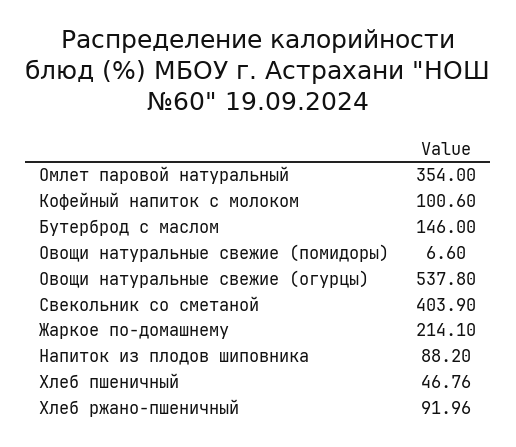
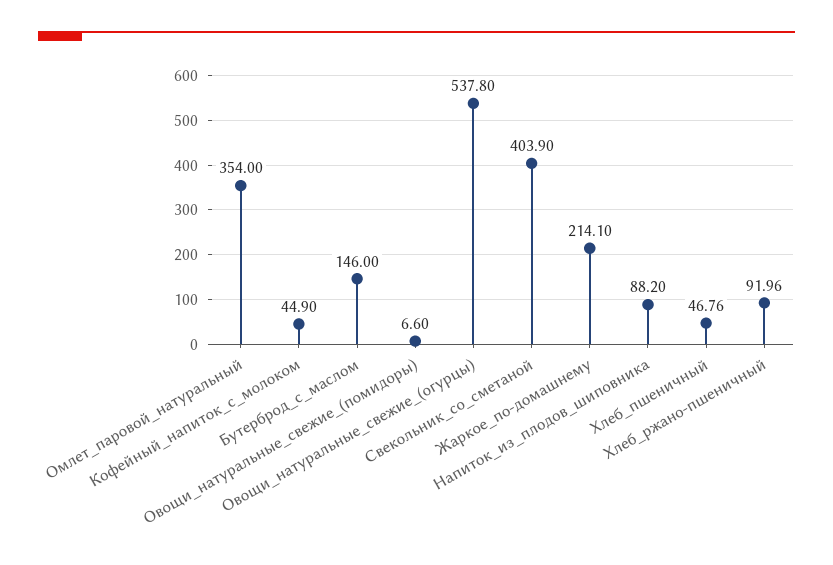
Кофейный напиток с молоком: 100.6 -> 44.9

